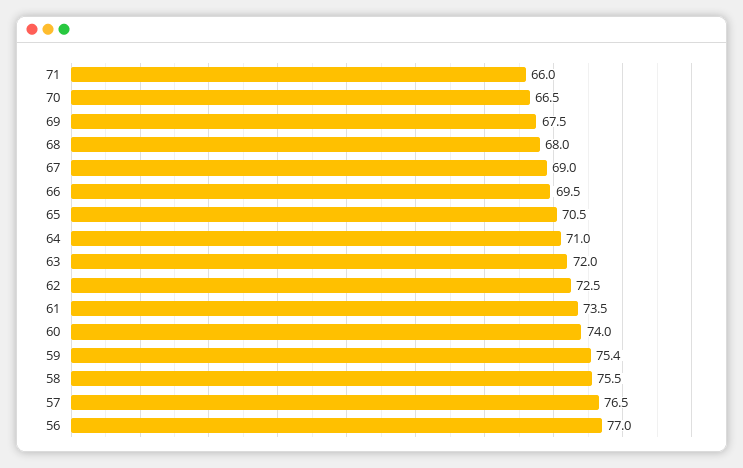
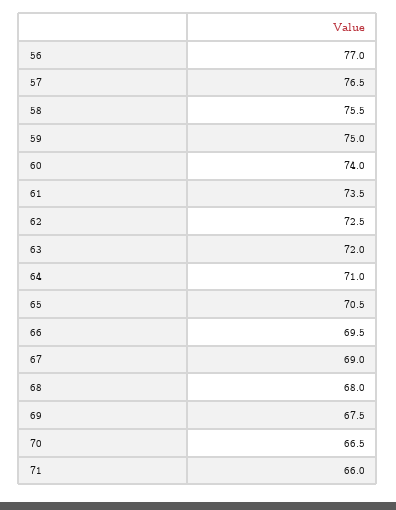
59: 75.4 -> 75

